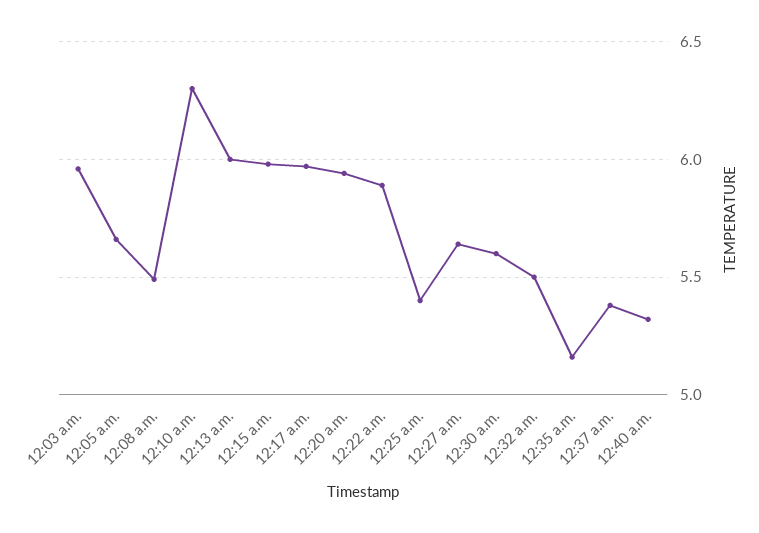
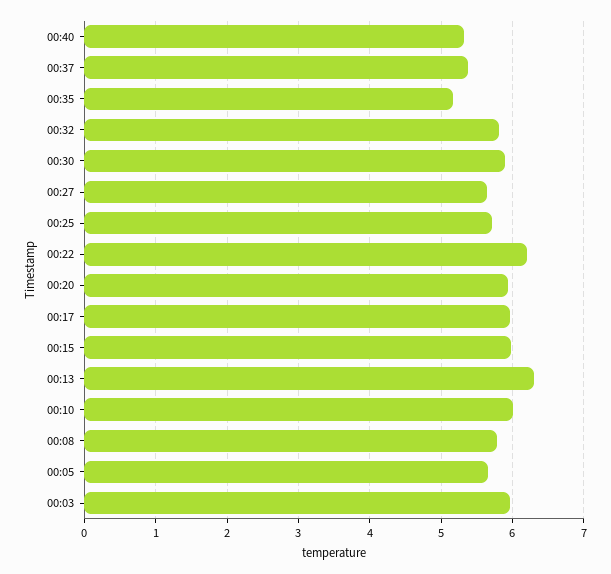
12:08 a.m.: 5.5 -> 5.8
12:10 a.m.: 6.3 -> 6
12:13 a.m.: 6 -> 6.3
12:22 a.m.: 5.9 -> 6.2
12:25 a.m.: 5.4 -> 5.7
12:30 a.m.: 5.6 -> 5.9
12:32 a.m.: 5.5 -> 5.8

